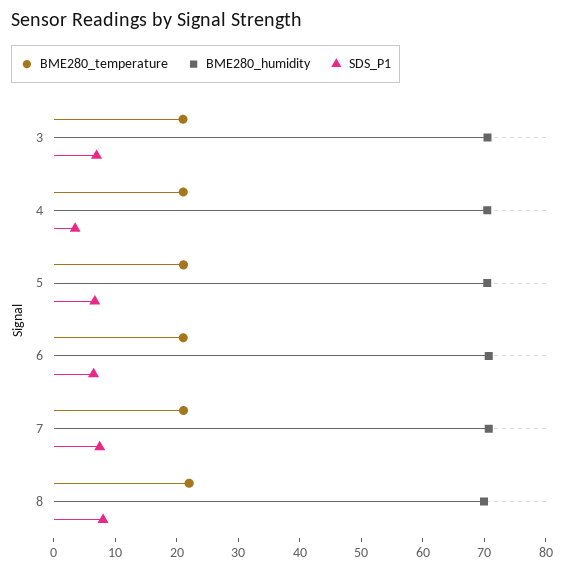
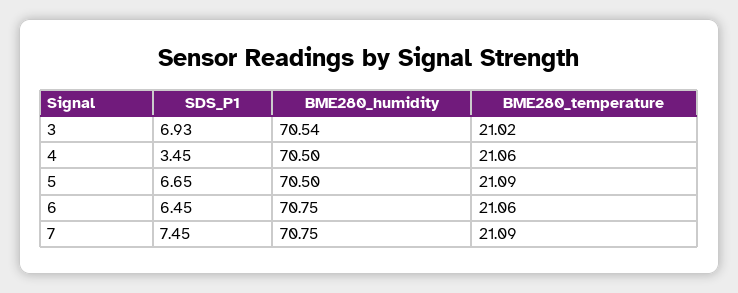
BME280_temperature, 8: 22 -> none
BME280_humidity, 8: 70 -> none
SDS_P1, 8: 8 -> none

